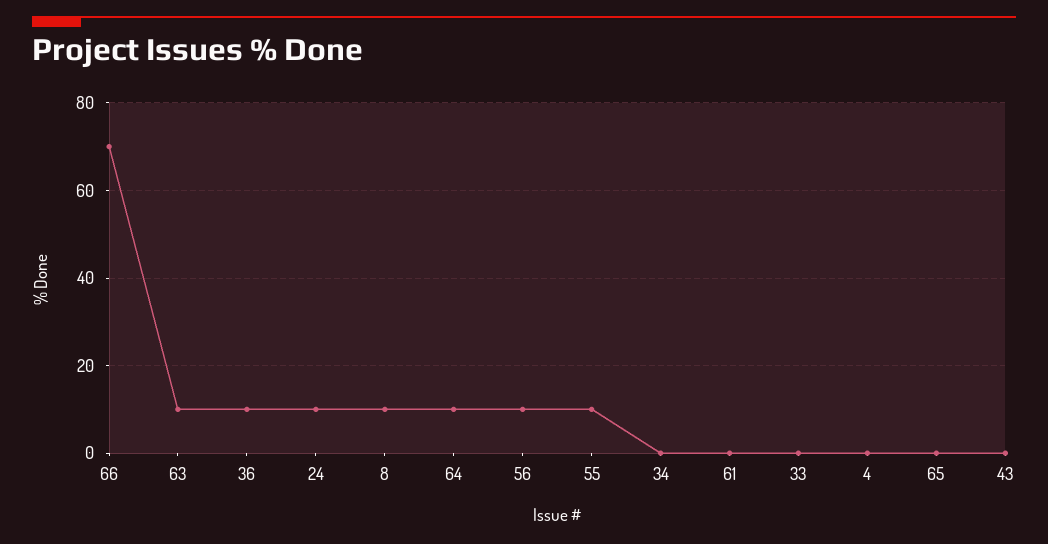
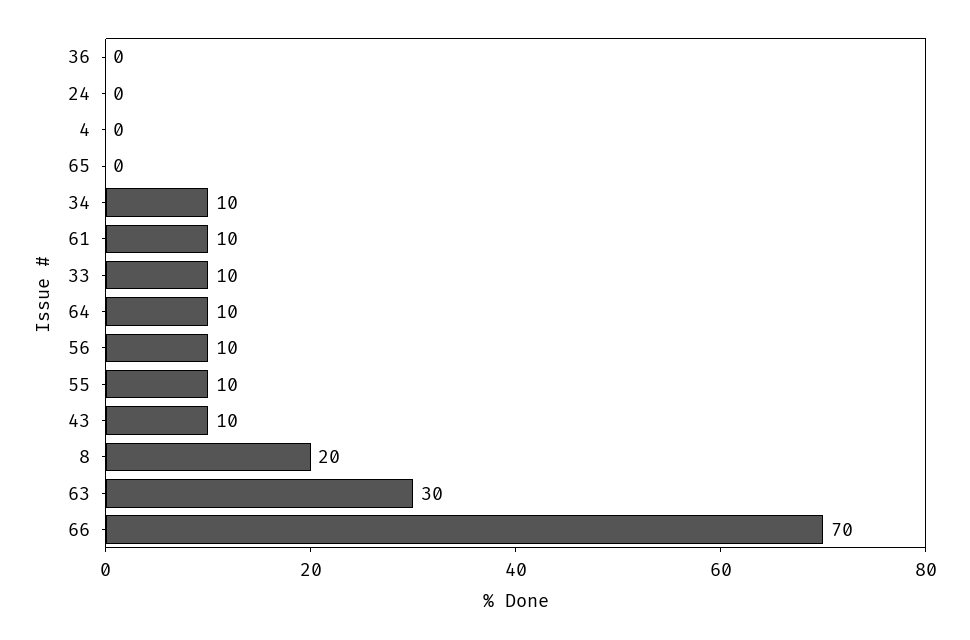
63: 10 -> 30
36: 10 -> 0
24: 10 -> 0
8: 10 -> 20
34: 0 -> 10
61: 0 -> 10
33: 0 -> 10
43: 0 -> 10

